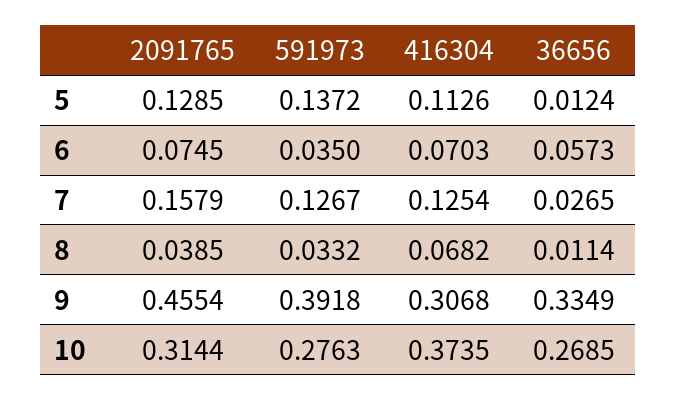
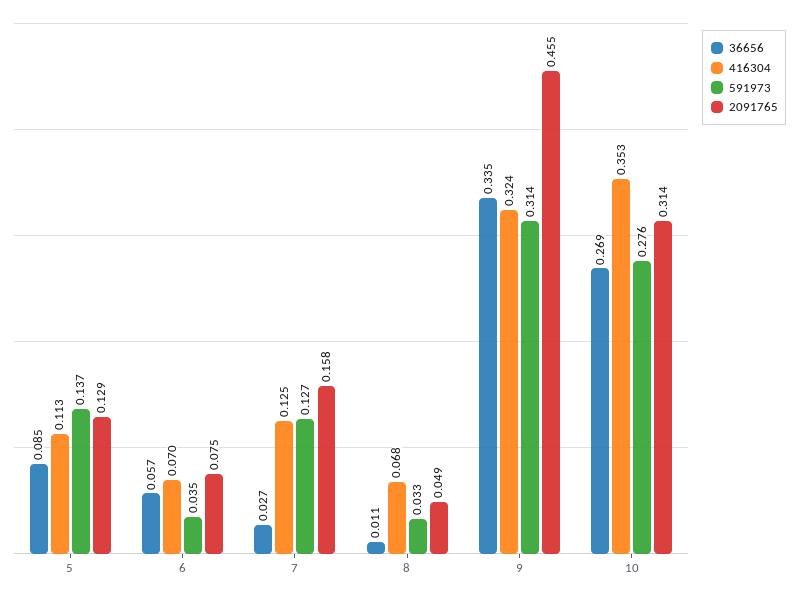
36656, 5: 0.0124 -> 0.085
2091765, 8: 0.0385 -> 0.049
591973, 9: 0.3918 -> 0.314
416304, 9: 0.3068 -> 0.324
416304, 10: 0.3735 -> 0.353

